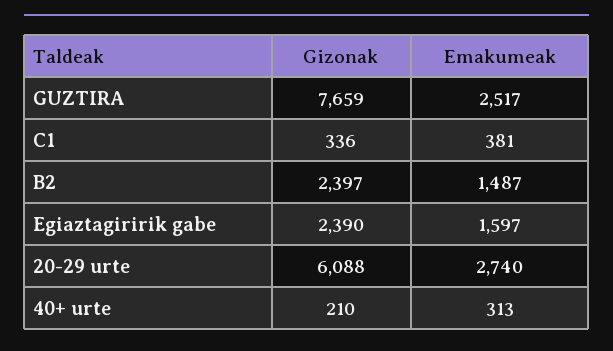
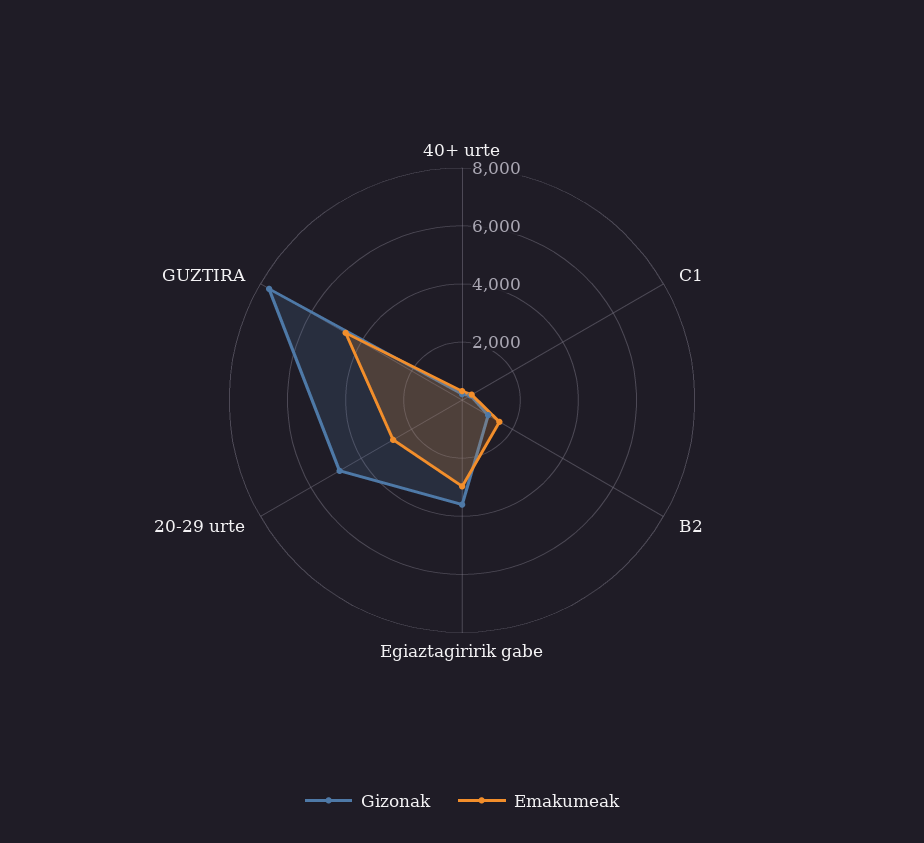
Emakumeak, GUZTIRA: 2517 -> 4500
Gizonak, B2: 2397 -> 1000
Gizonak, Egiaztagiririk gabe: 2390 -> 3500
Emakumeak, Egiaztagiririk gabe: 1597 -> 3000
Gizonak, 20-29 urte: 6088 -> 5000

